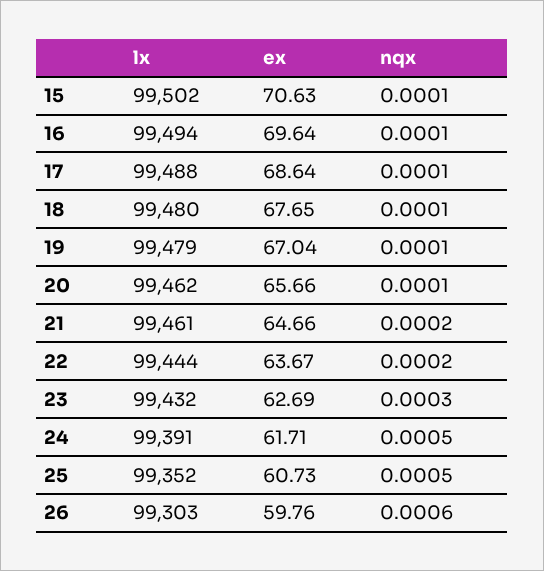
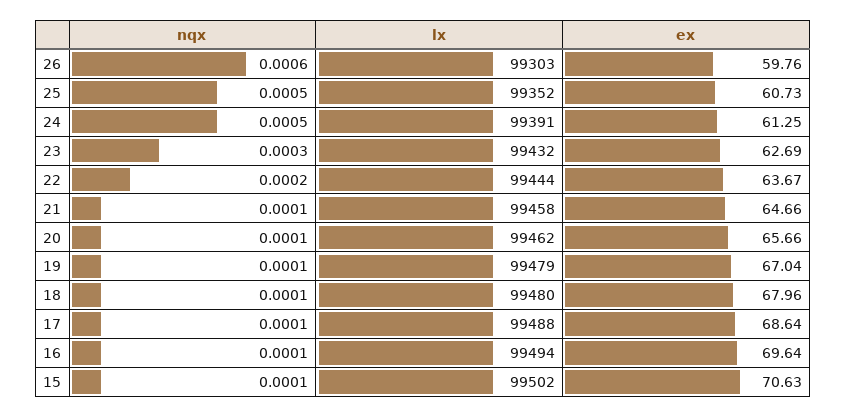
ex, 18: 67.65 -> 67.96
lx, 21: 99461 -> 99458
nqx, 21: 0.0002 -> 0.0001
ex, 24: 61.71 -> 61.25

